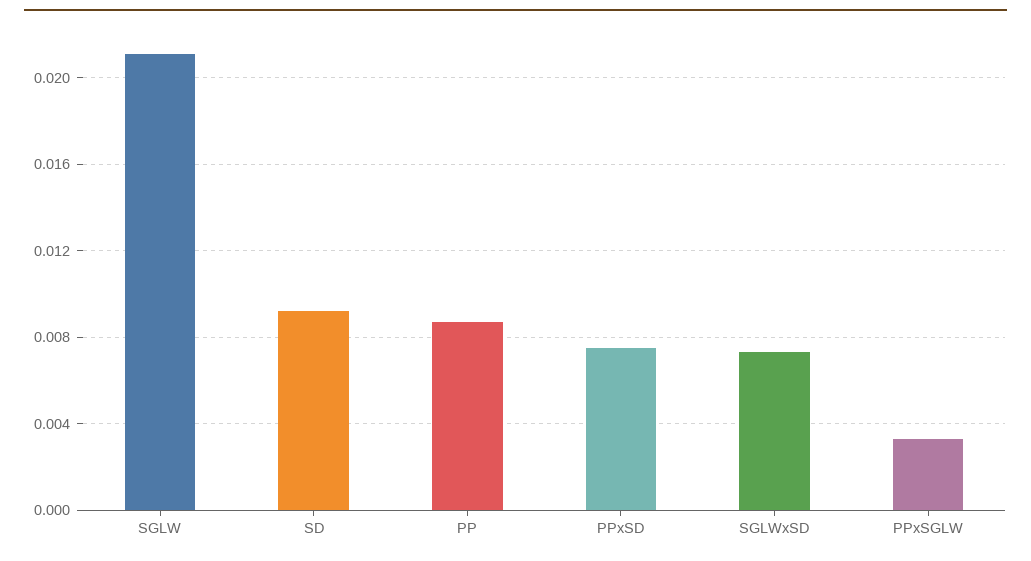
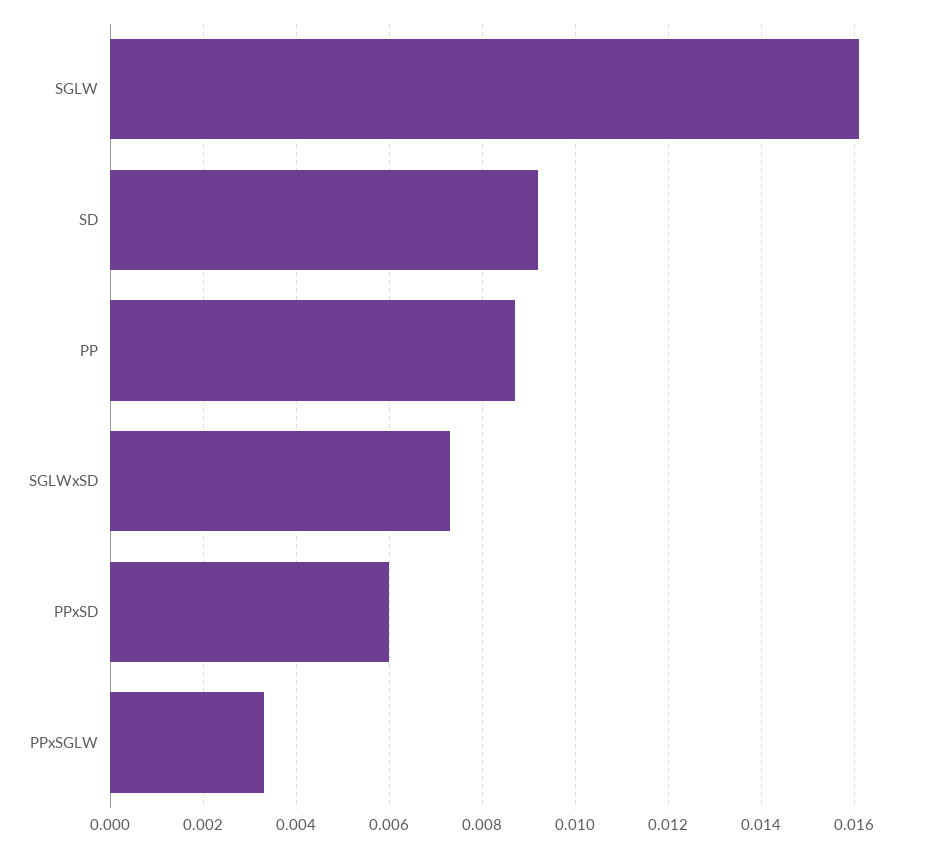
SGLW: 0.021 -> 0.016
PPxSD: 0.0075 -> 0.006

